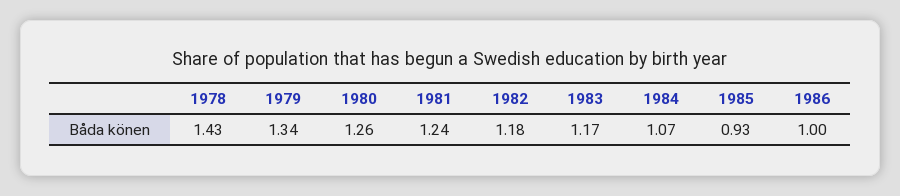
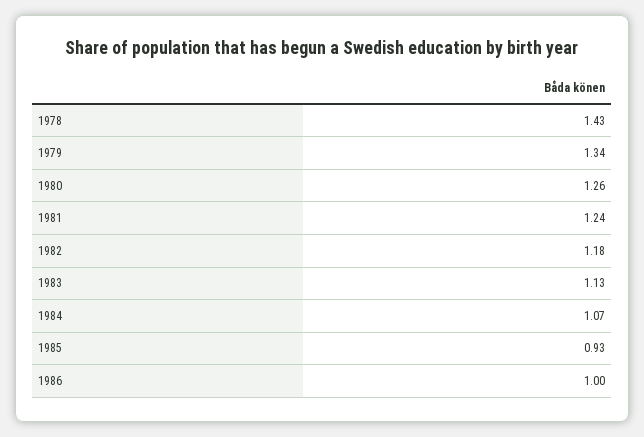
1983: 1.17 -> 1.13

